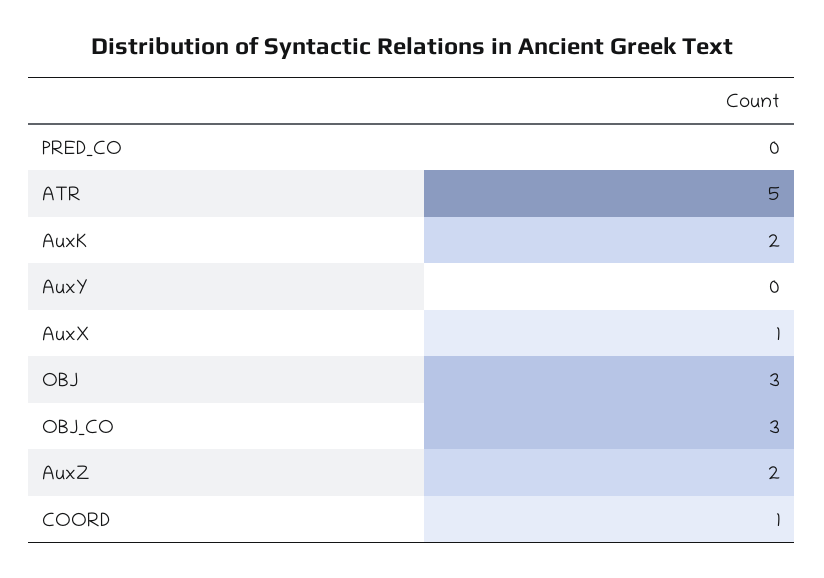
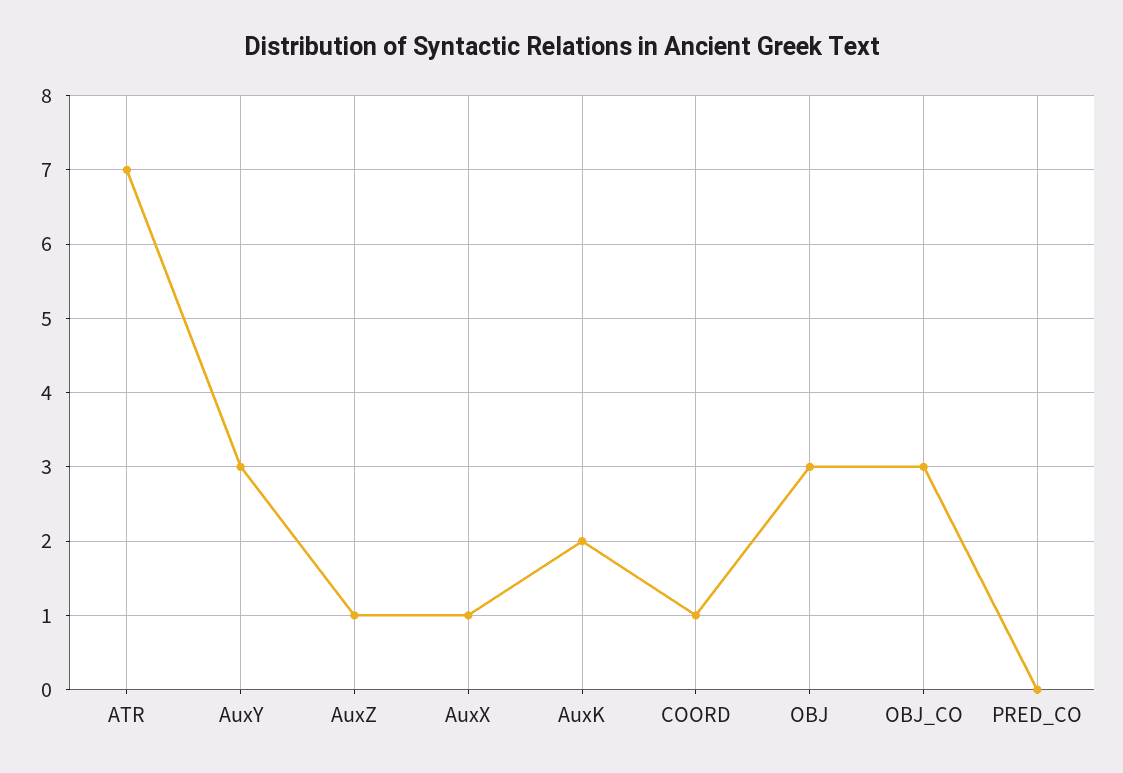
ATR: 5 -> 7
AuxY: 0 -> 3
AuxZ: 2 -> 1

